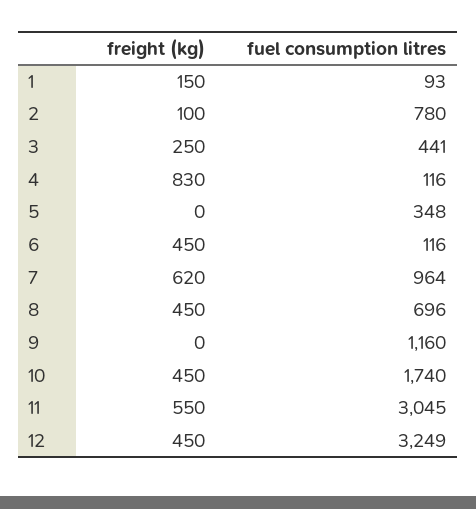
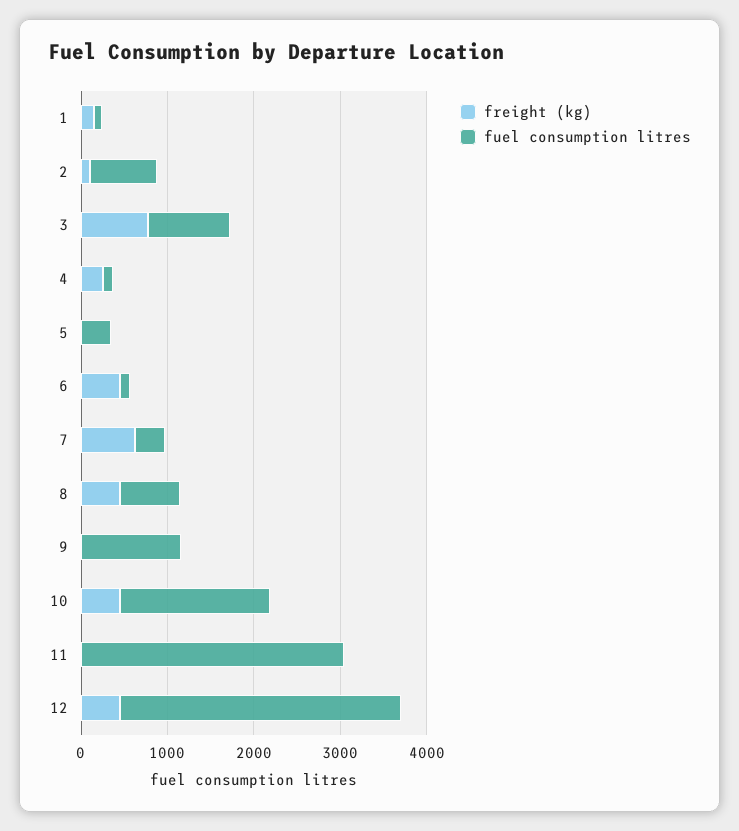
freight (kg), 3: 250 -> 800
fuel consumption litres, 3: 441 -> 1000
freight (kg), 4: 830 -> 200
fuel consumption litres, 7: 964 -> 400
freight (kg), 11: 550 -> 0

